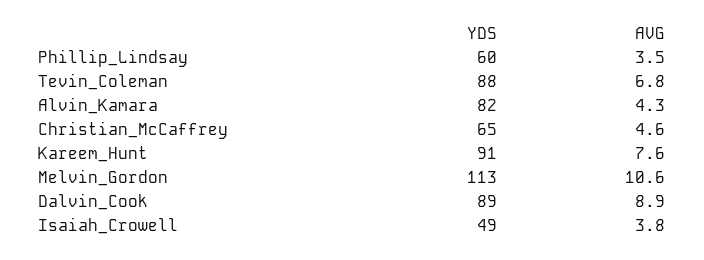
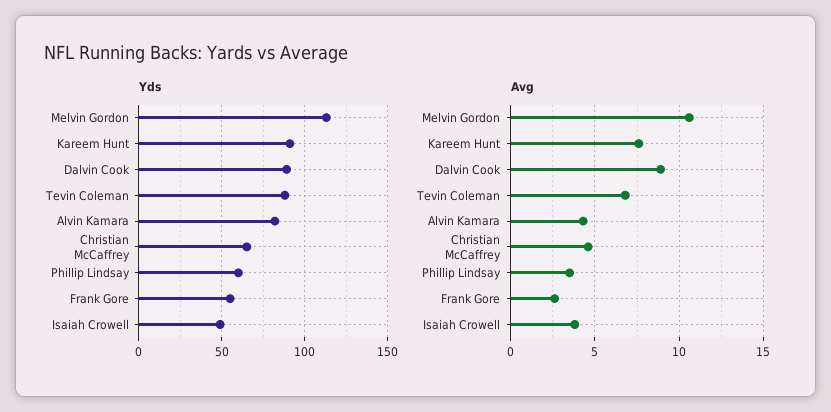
YDS, Frank Gore: none -> 55
AVG, Frank Gore: none -> 2.5

